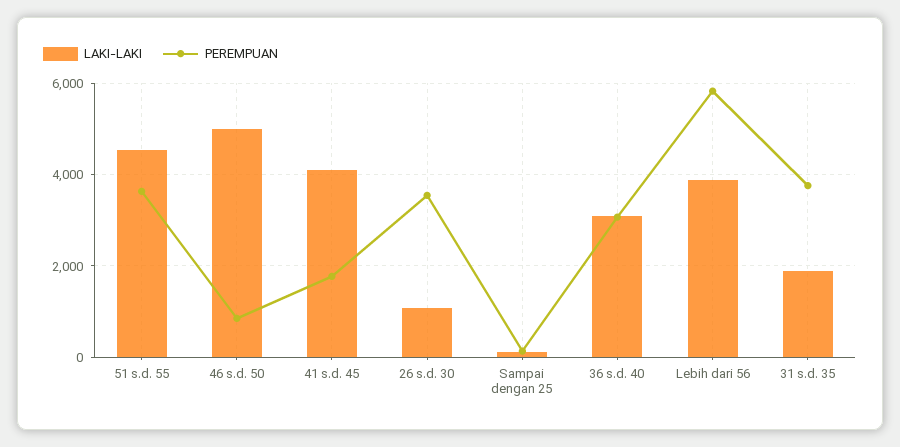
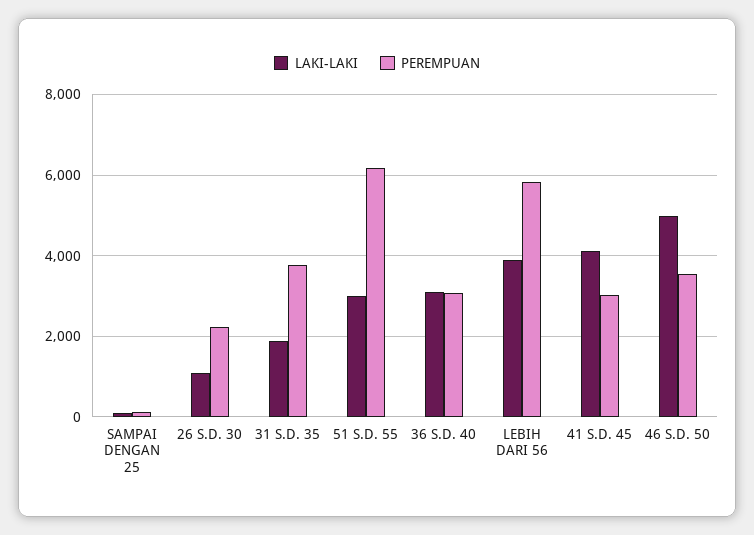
LAKI-LAKI, 51 s.d. 55: 4600 -> 3000
PEREMPUAN, 51 s.d. 55: 3600 -> 6200
PEREMPUAN, 46 s.d. 50: 800 -> 3600
PEREMPUAN, 41 s.d. 45: 1800 -> 3000
PEREMPUAN, 26 s.d. 30: 3600 -> 2200

